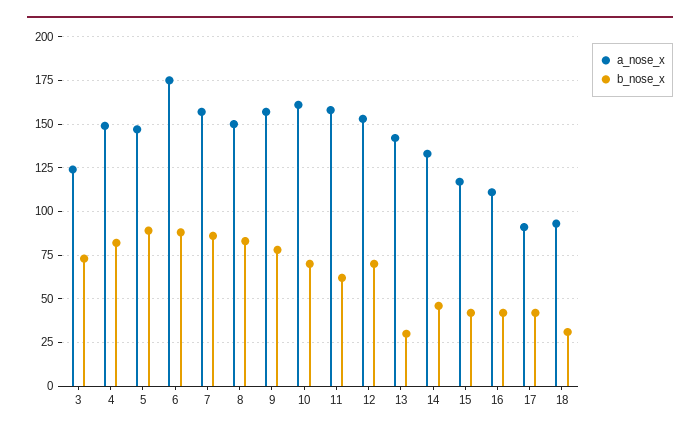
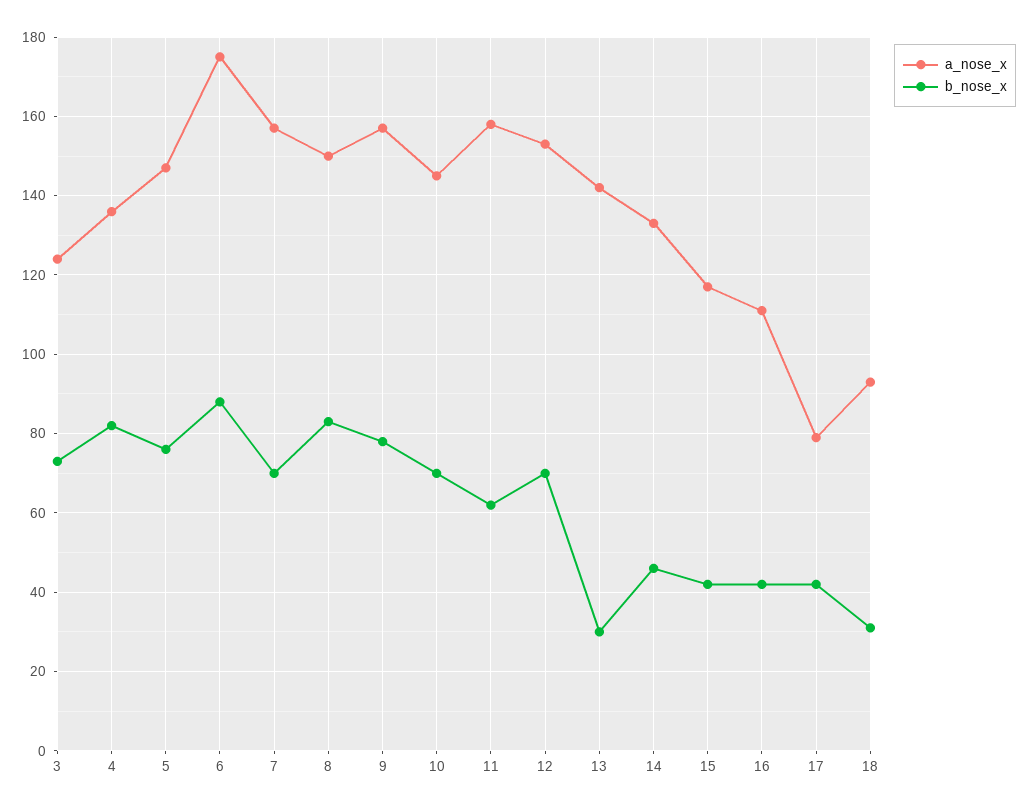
a_nose_x, 4: 150 -> 135
b_nose_x, 5: 90 -> 75
b_nose_x, 7: 85 -> 70
a_nose_x, 10: 160 -> 145
a_nose_x, 17: 90 -> 80

